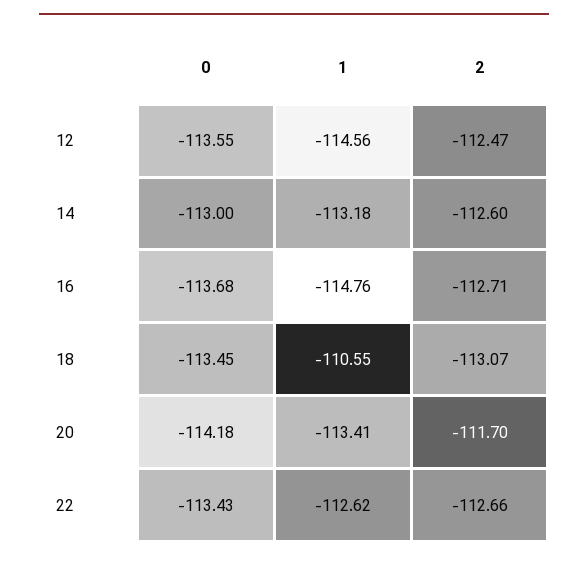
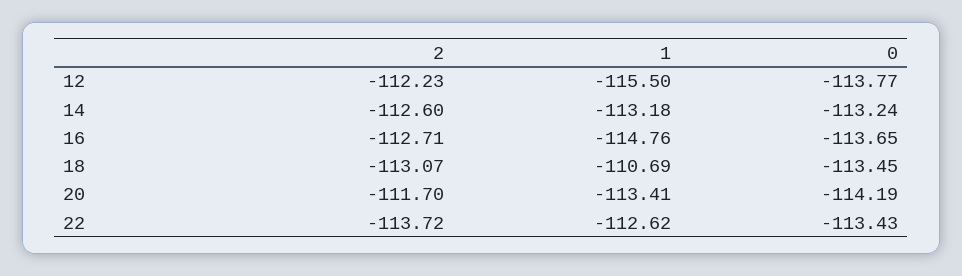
0, 12: -113.55 -> -113.77
1, 12: -114.56 -> -115.5
2, 12: -112.47 -> -112.23
0, 14: -113 -> -113.24
0, 16: -113.68 -> -113.65
1, 18: -110.55 -> -110.69
0, 20: -114.18 -> -114.19
2, 22: -112.66 -> -113.72

